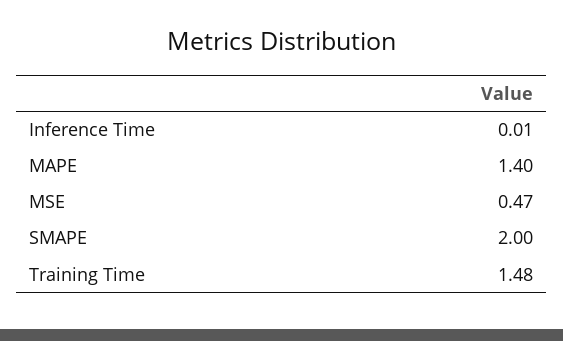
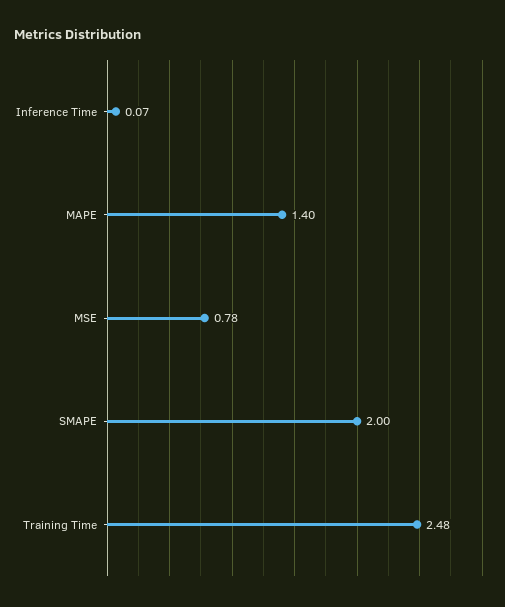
Inference Time: 0.01 -> 0.07
MSE: 0.47 -> 0.78
Training Time: 1.48 -> 2.48

